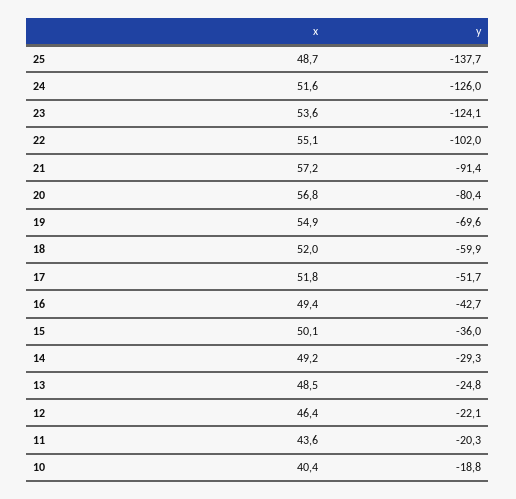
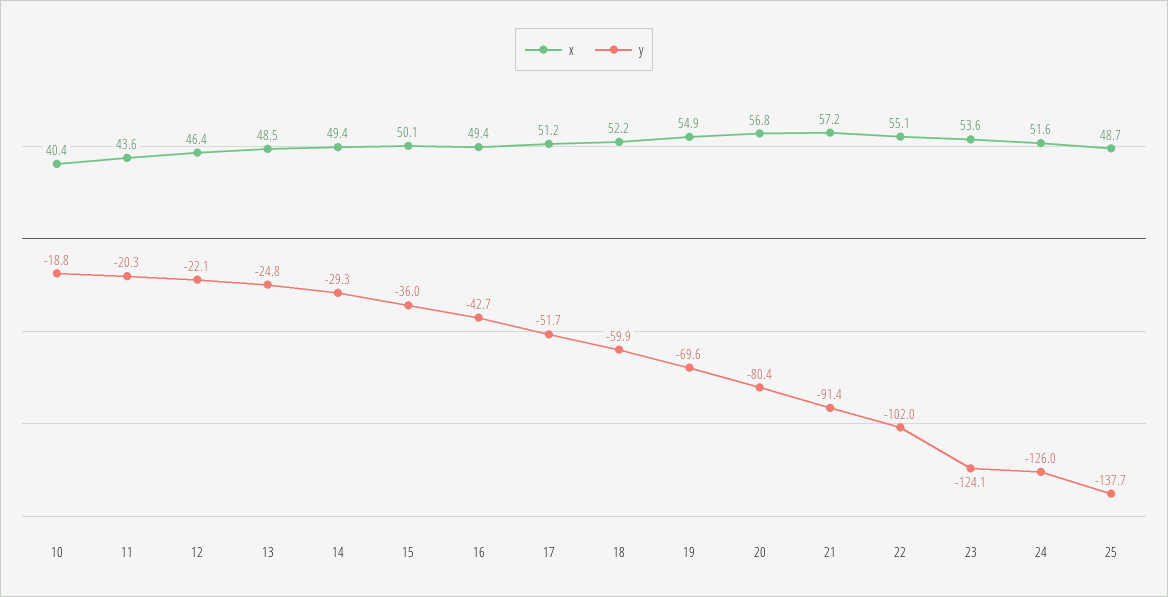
x, 18: 52 -> 52.2
x, 17: 51.8 -> 51.2
x, 14: 49.2 -> 49.4

